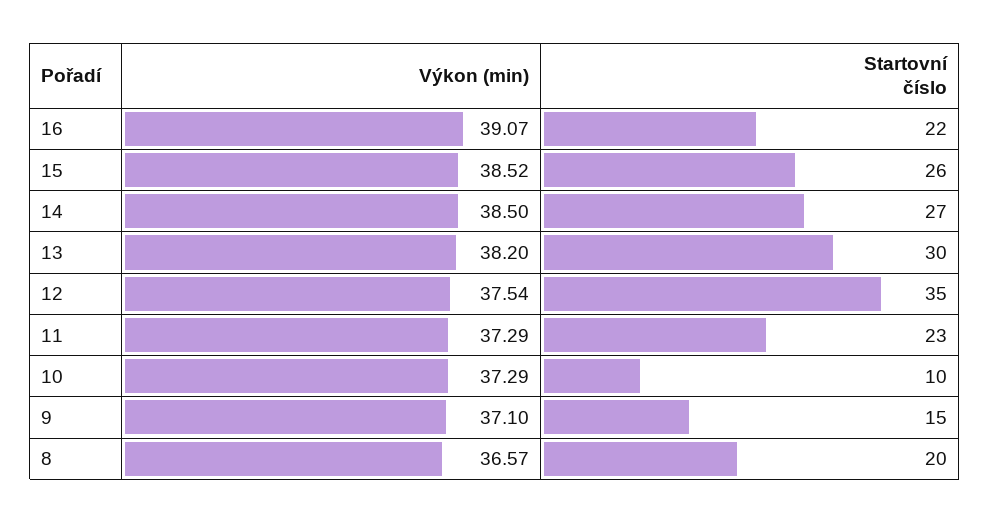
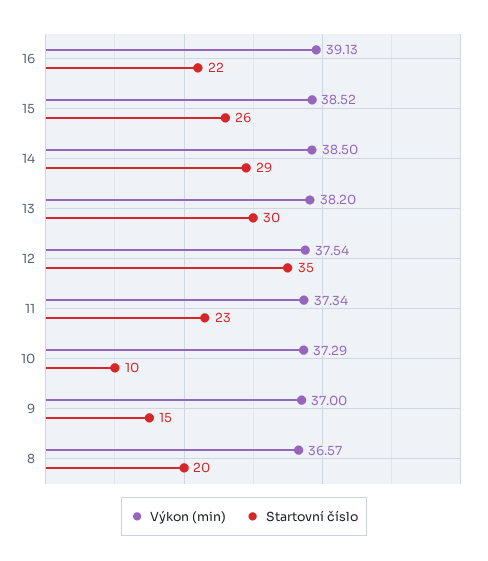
Výkon (min), 16: 39.07 -> 39.13
Startovní číslo, 14: 27 -> 29
Výkon (min), 11: 37.29 -> 37.34
Výkon (min), 9: 37.1 -> 37

